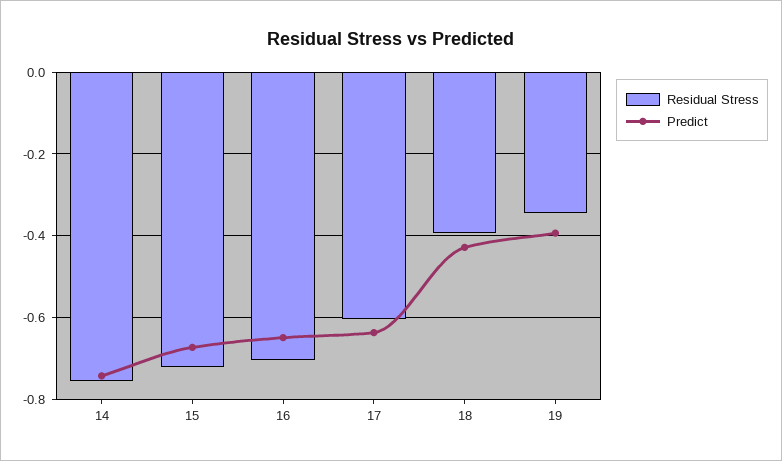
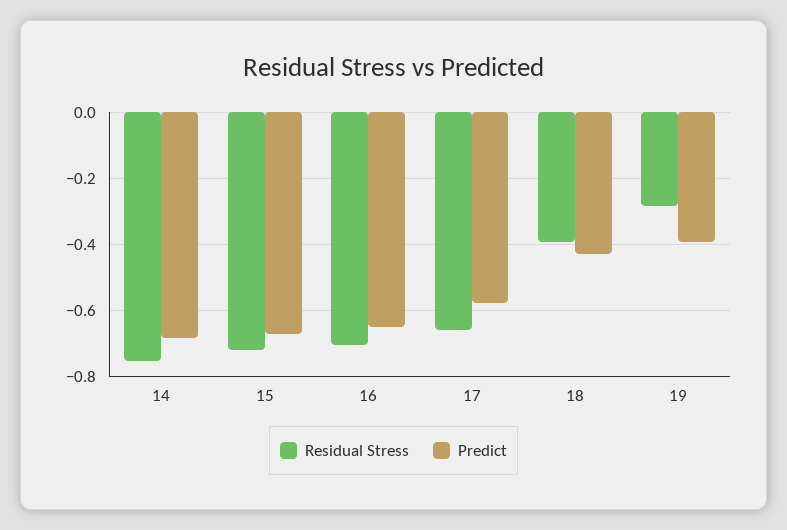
Predict, 14: -0.74 -> -0.68
Residual Stress, 17: -0.6 -> -0.66
Predict, 17: -0.64 -> -0.58
Residual Stress, 19: -0.34 -> -0.28

